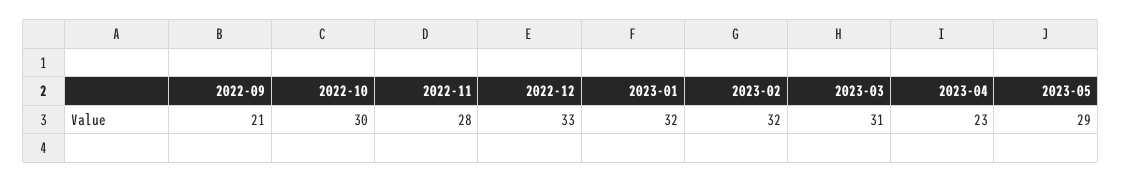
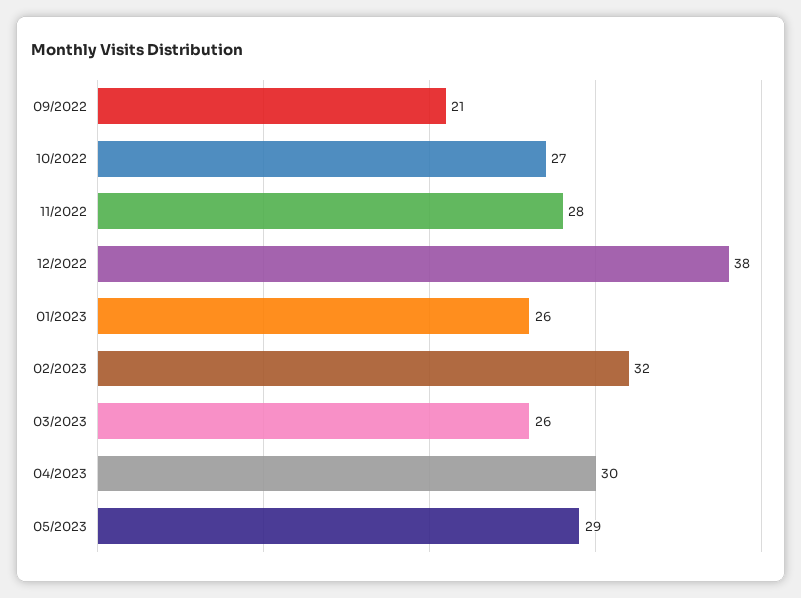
2022-10: 30 -> 27
2022-12: 33 -> 38
2023-01: 32 -> 26
2023-03: 31 -> 26
2023-04: 23 -> 30

